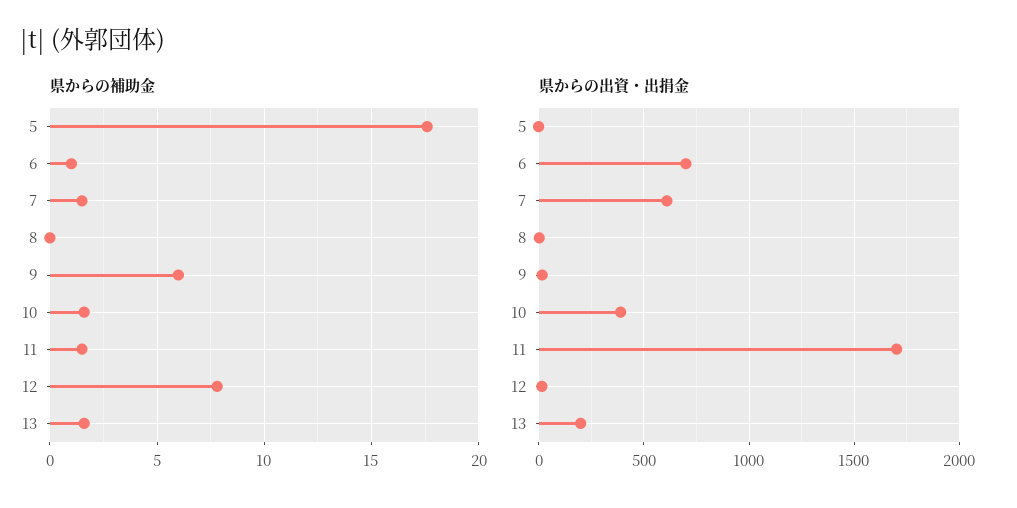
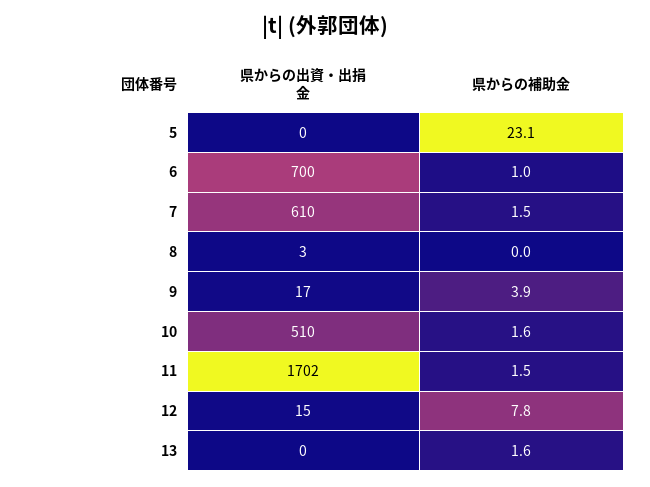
県からの補助金, 5: 17.5 -> 23.1
県からの補助金, 9: 6 -> 3.9
県からの出資・出捐金, 10: 400 -> 510
県からの出資・出捐金, 13: 200 -> 0

